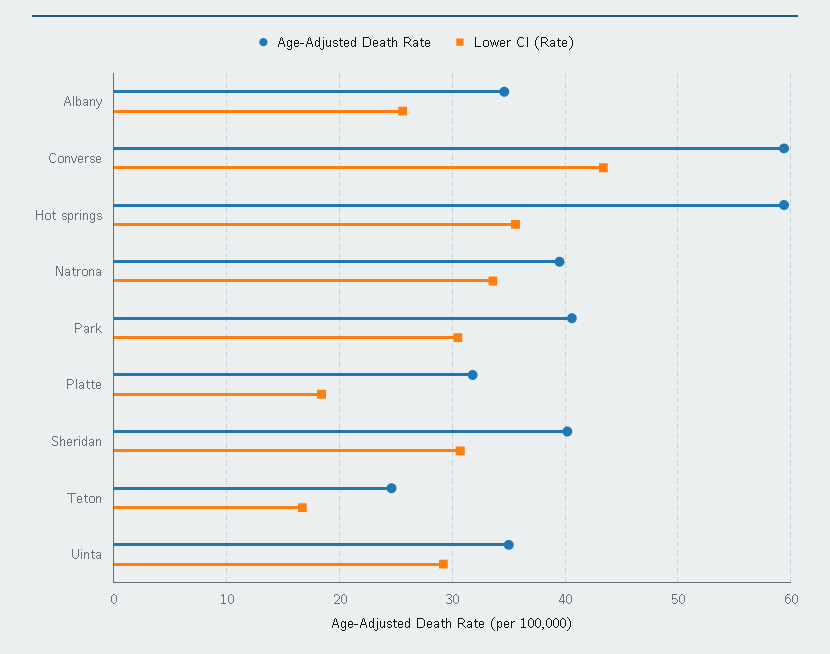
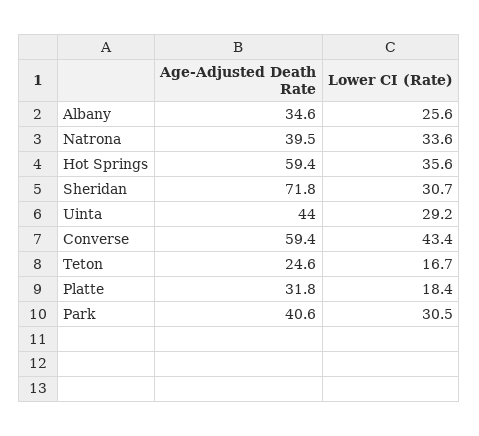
Age-Adjusted Death Rate, Sheridan: 40 -> 71.8
Age-Adjusted Death Rate, Uinta: 35 -> 44

